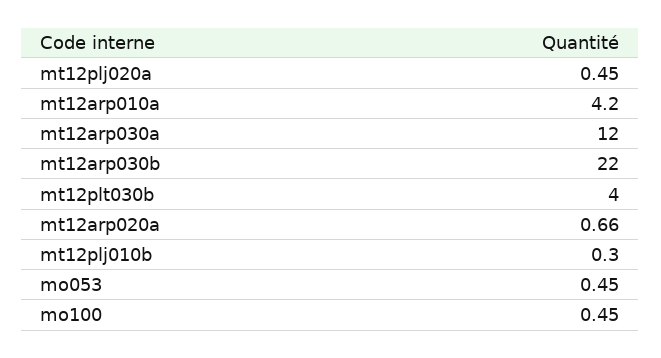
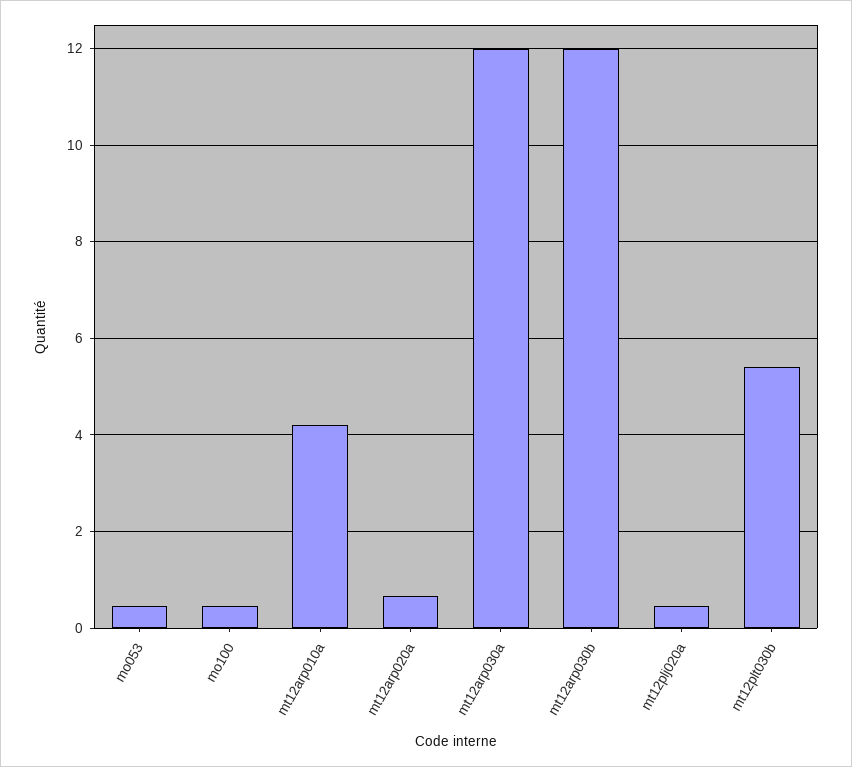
mt12arp030b: 22 -> 12
mt12plt030b: 4 -> 5.4
mt12plj010b: 0.3 -> none

